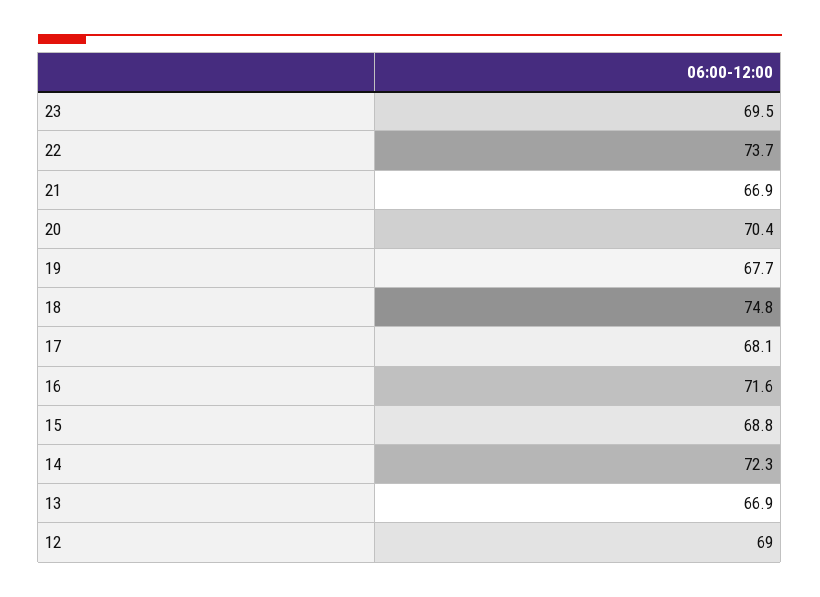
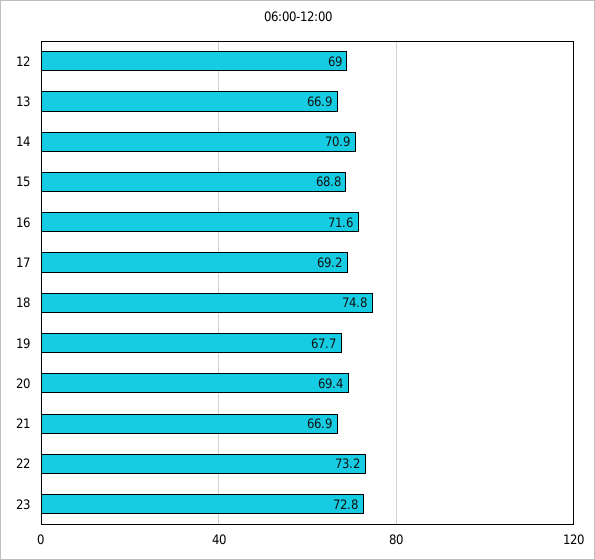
23: 69.5 -> 72.8
22: 73.7 -> 73.2
20: 70.4 -> 69.4
17: 68.1 -> 69.2
14: 72.3 -> 70.9

